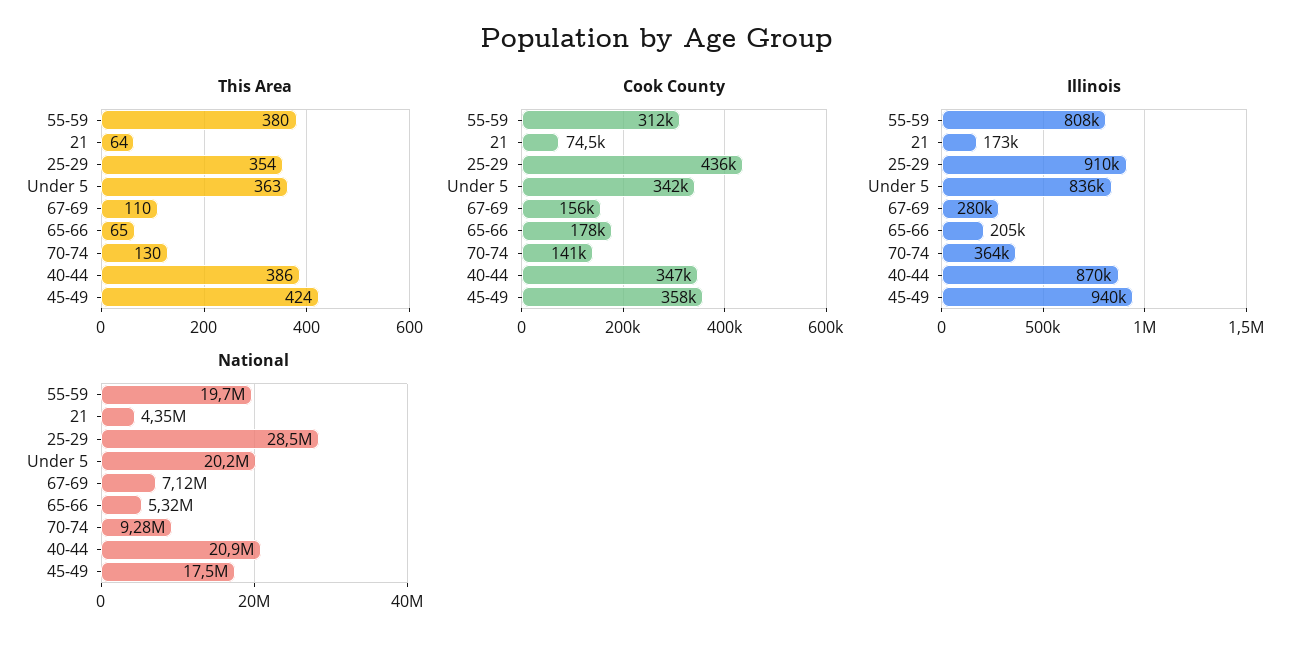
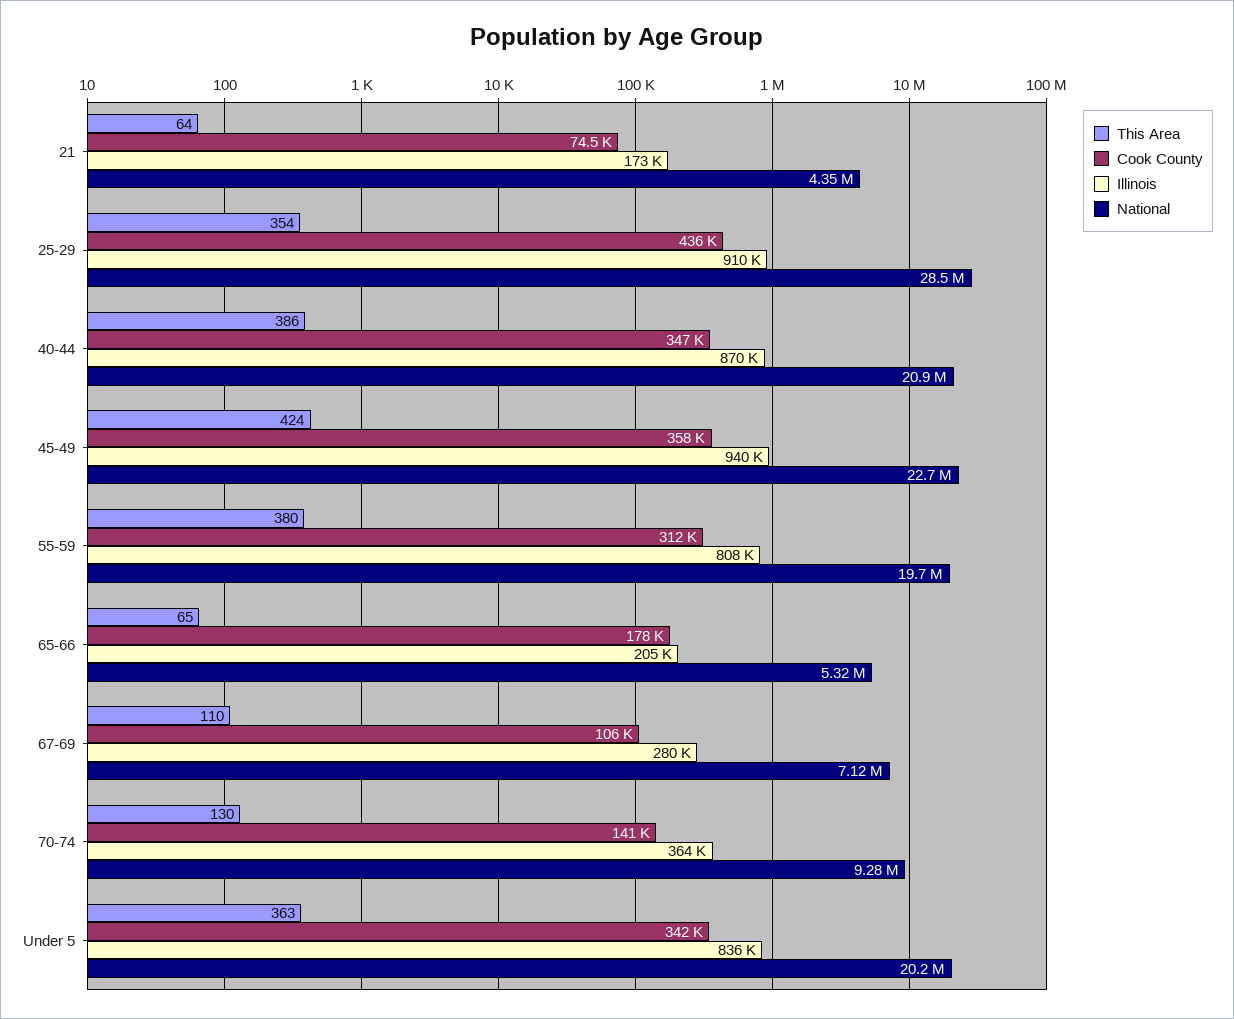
Cook County, 67-69: 156000 -> 106000
National, 45-49: 17500000 -> 22700000

